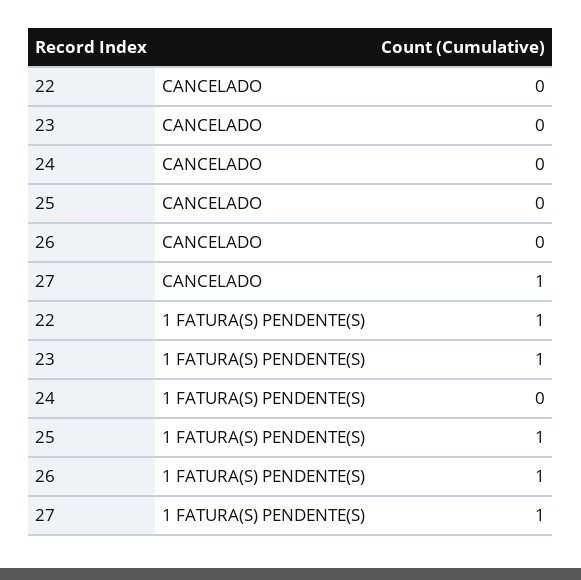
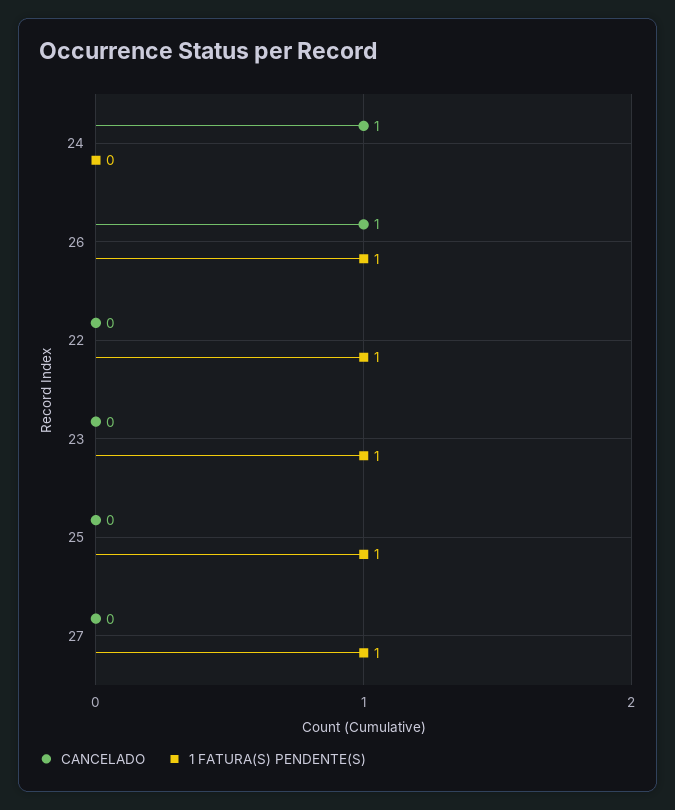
CANCELADO, 24: 0 -> 1
CANCELADO, 26: 0 -> 1
CANCELADO, 27: 1 -> 0

